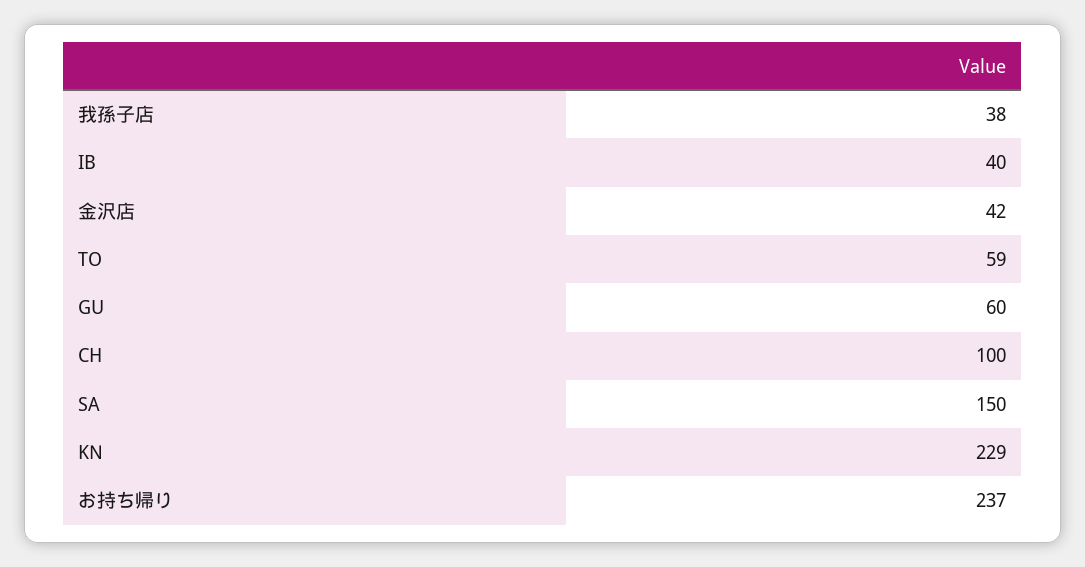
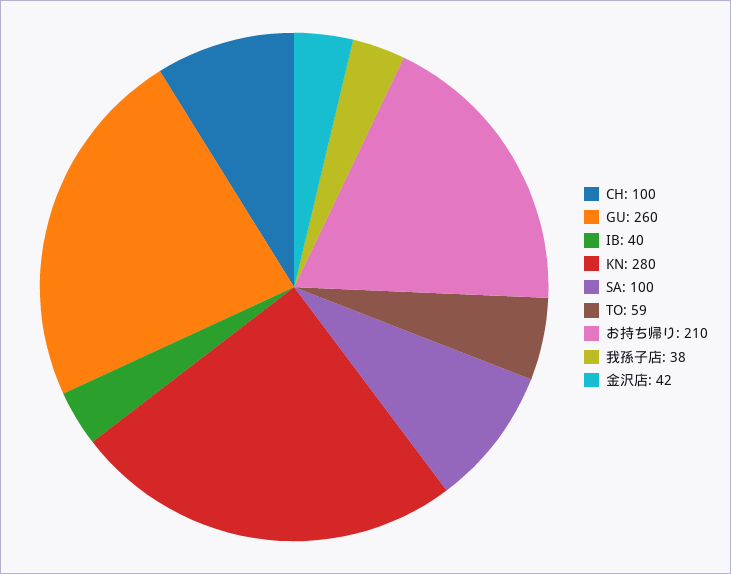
GU: 60 -> 260
SA: 150 -> 100
KN: 229 -> 280
お持ち帰り: 237 -> 210

